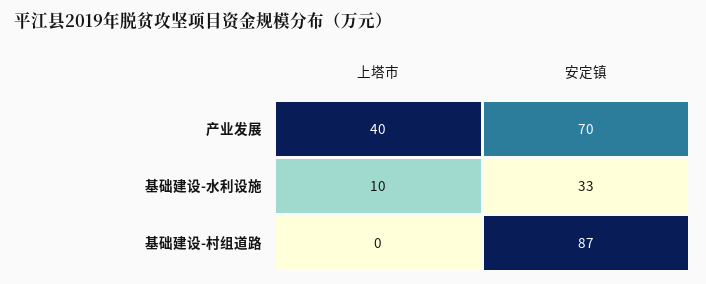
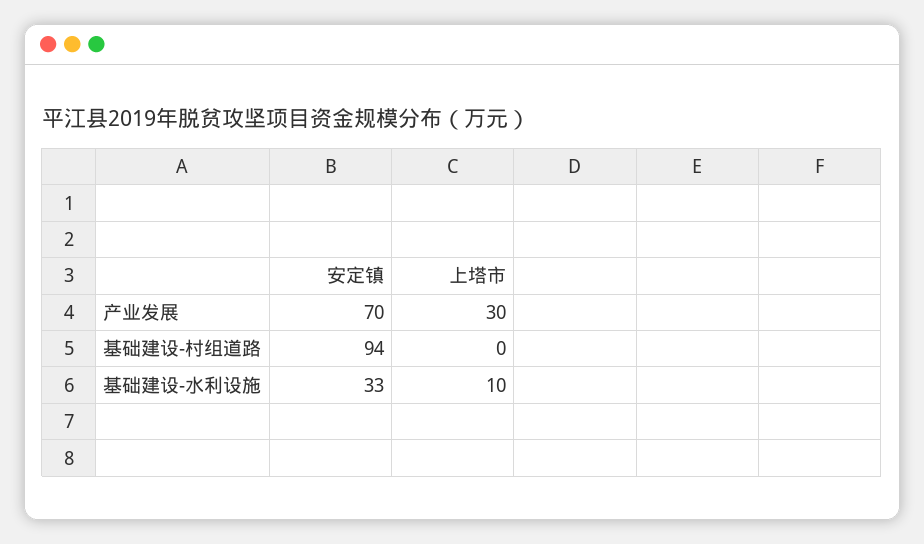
上塔市, 产业发展: 40 -> 30
安定镇, 基础建设-村组道路: 87 -> 94

